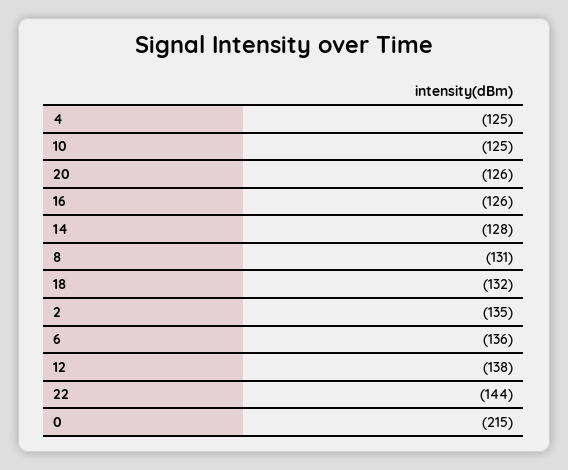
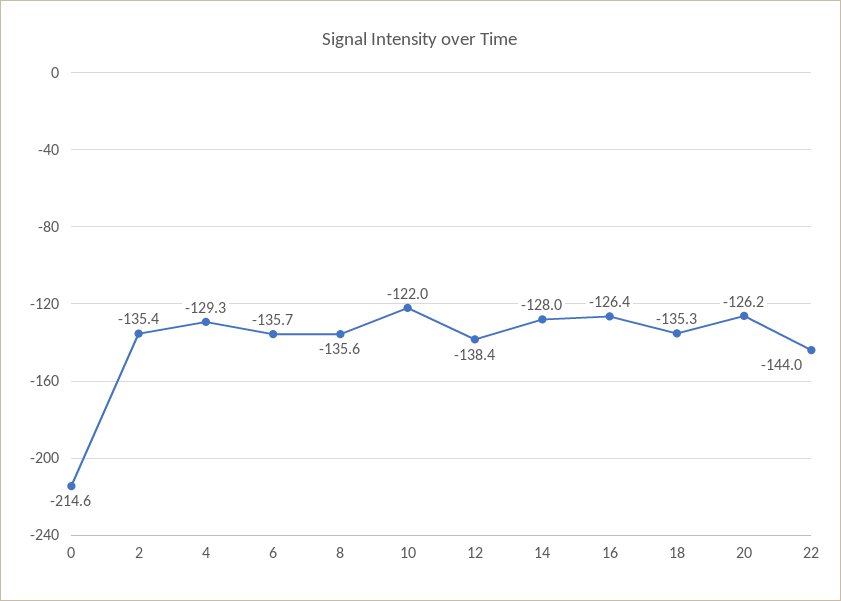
4: -125 -> -129.3
10: -125 -> -122
8: -131 -> -135.6
18: -132 -> -135.3

